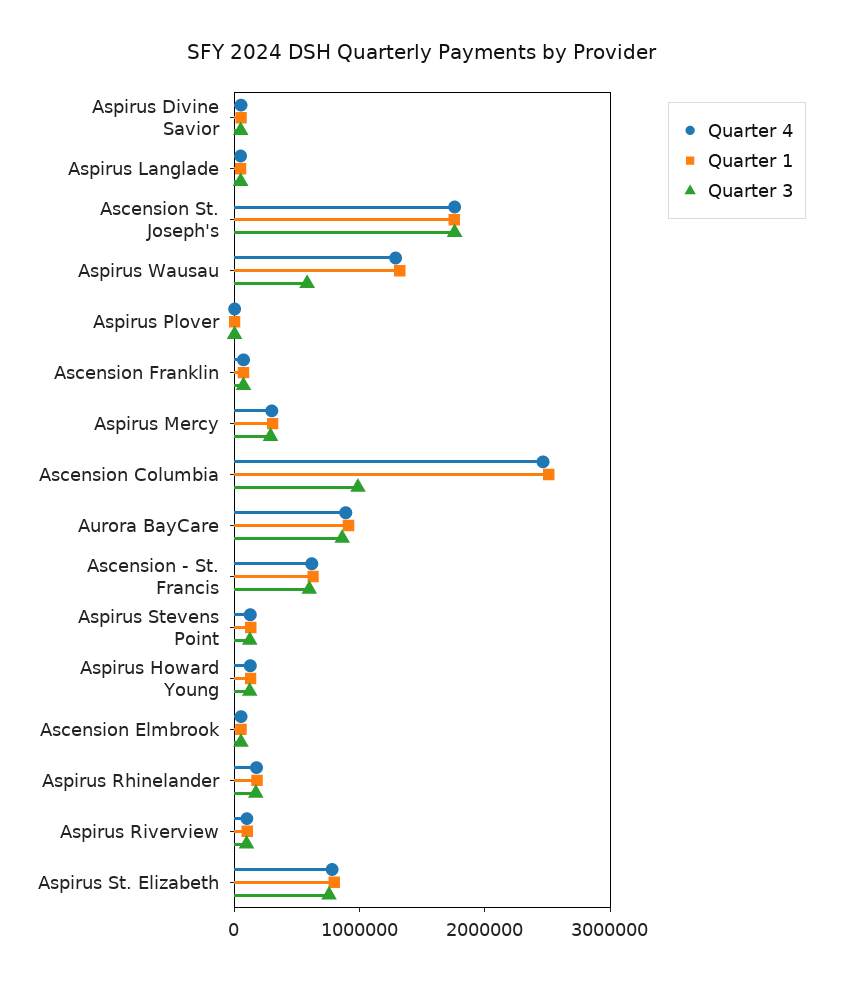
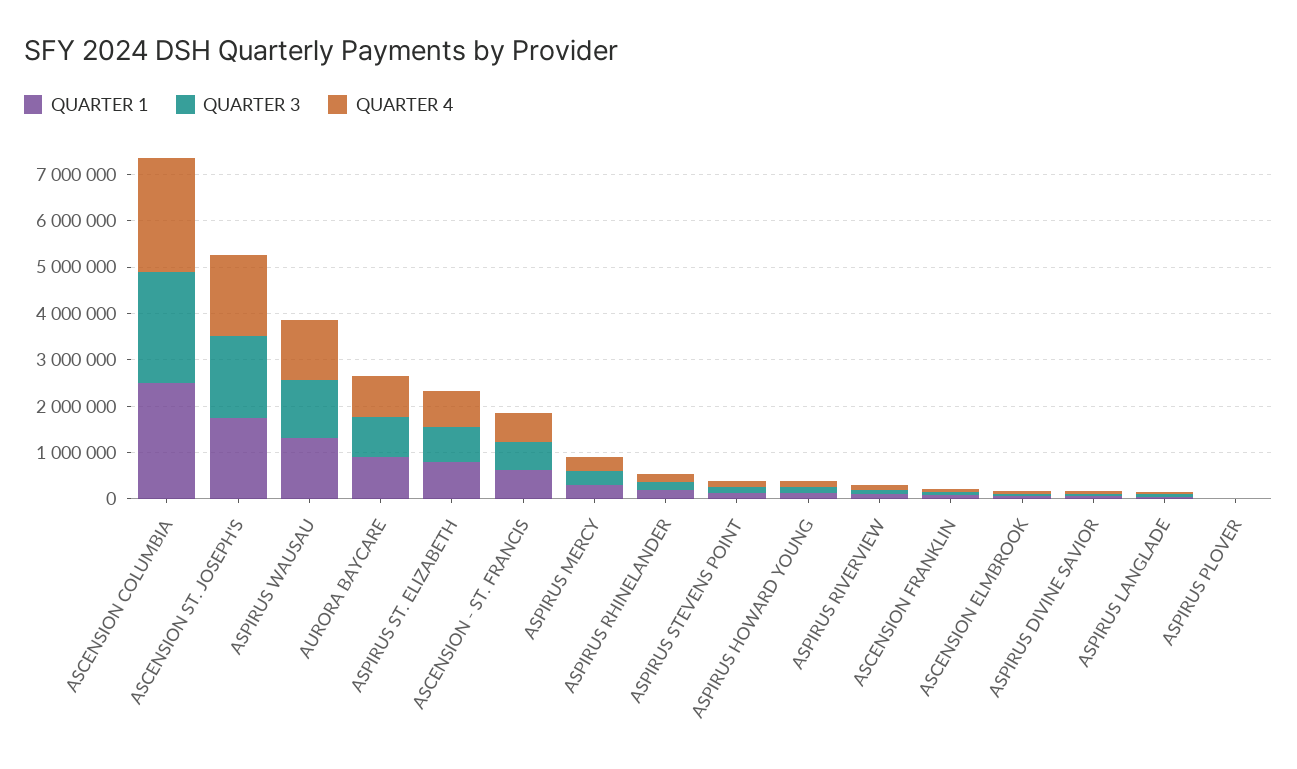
Quarter 3, Aspirus Wausau: 600000 -> 1200000
Quarter 3, Ascension Columbia: 1000000 -> 2400000

